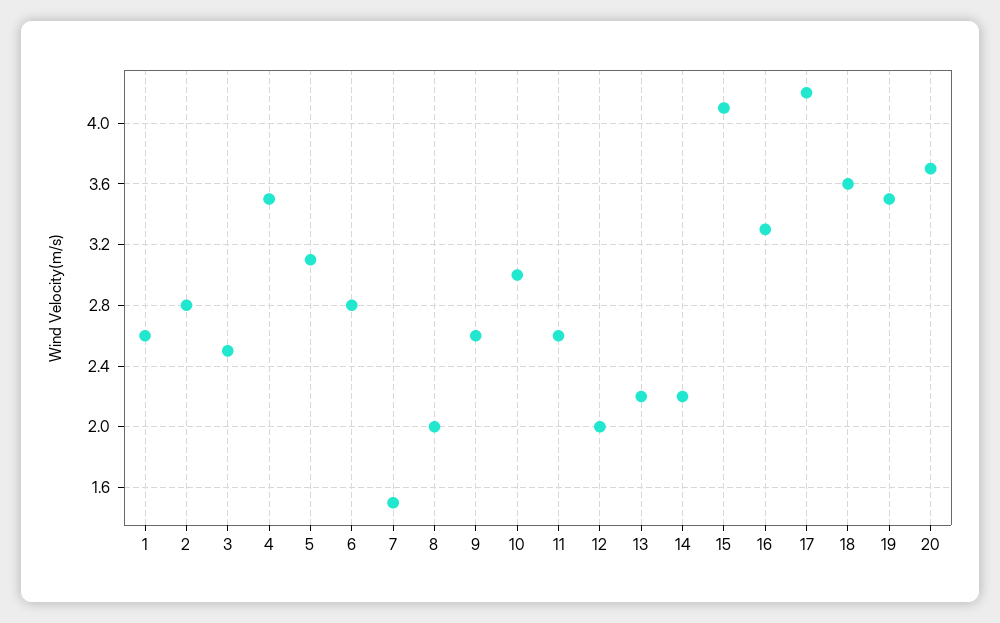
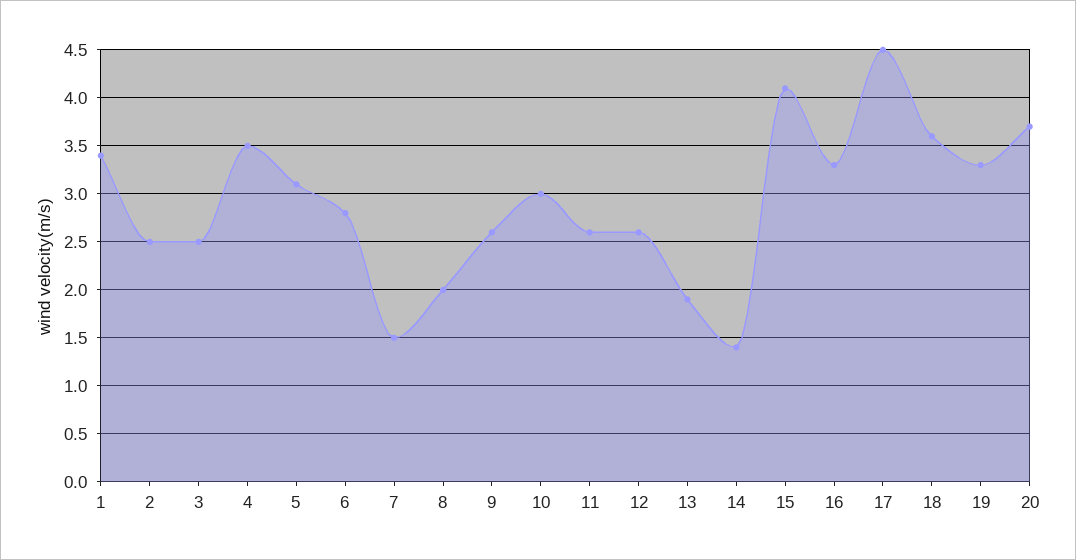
1: 2.6 -> 3.4
2: 2.8 -> 2.5
12: 2 -> 2.6
13: 2.2 -> 1.9
14: 2.2 -> 1.4
17: 4.2 -> 4.5
19: 3.5 -> 3.3

